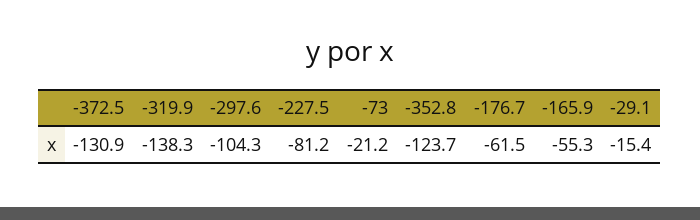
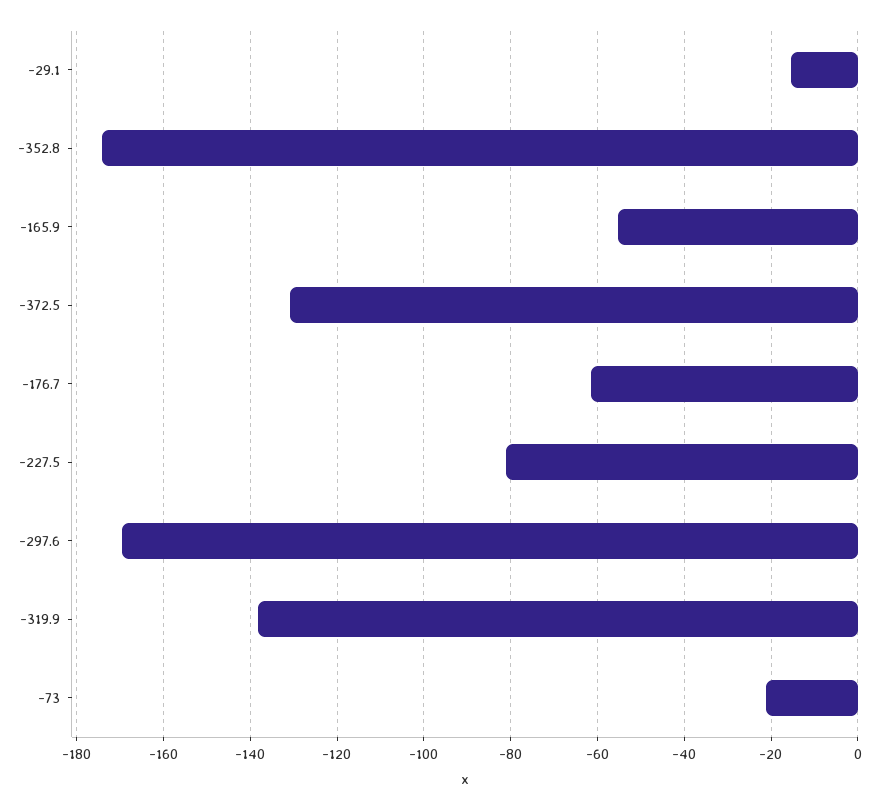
-297.6: -104.3 -> -170
-352.8: -123.7 -> -174

